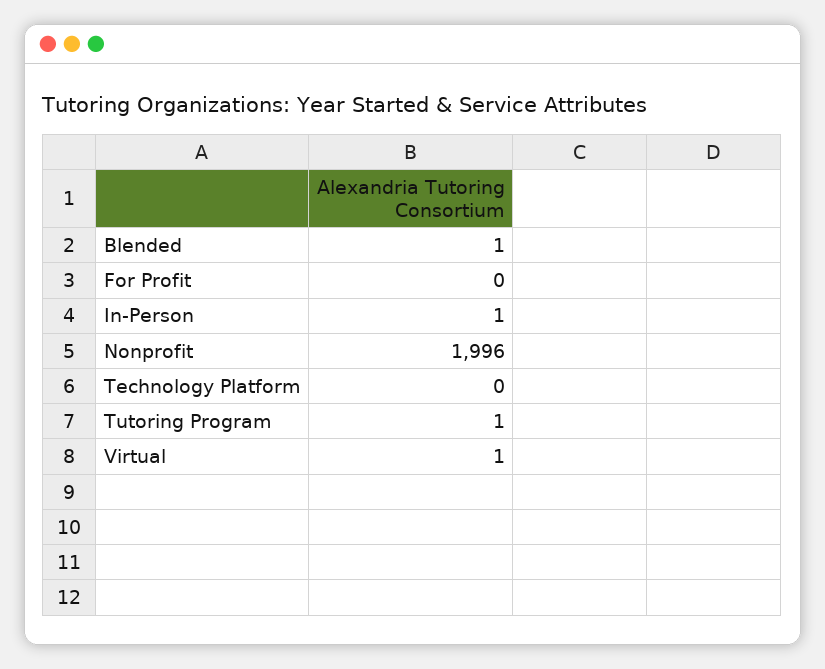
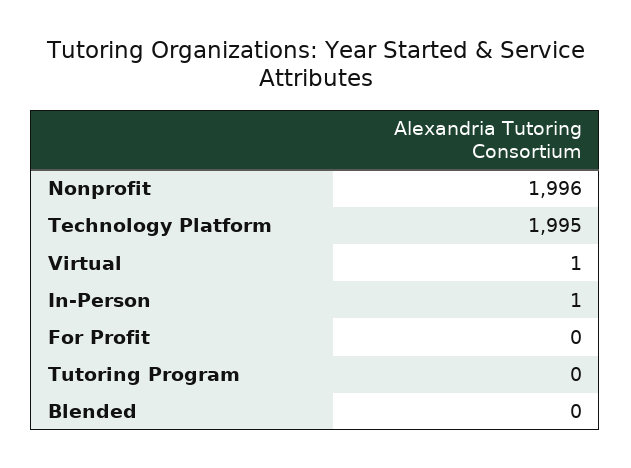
Blended: 1 -> 0
Technology Platform: 0 -> 1995
Tutoring Program: 1 -> 0

